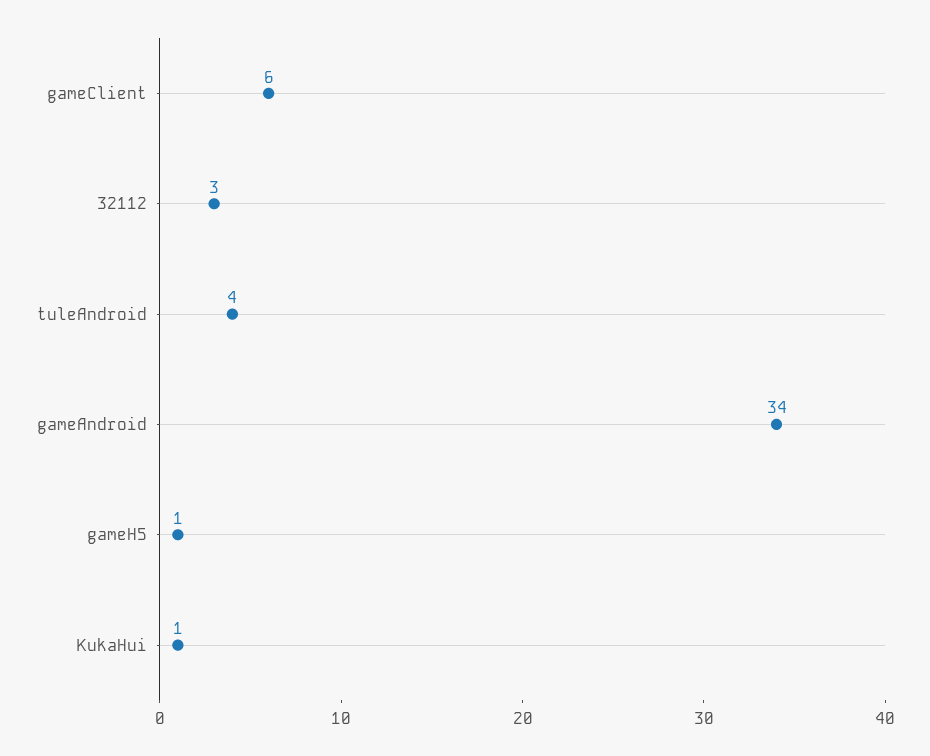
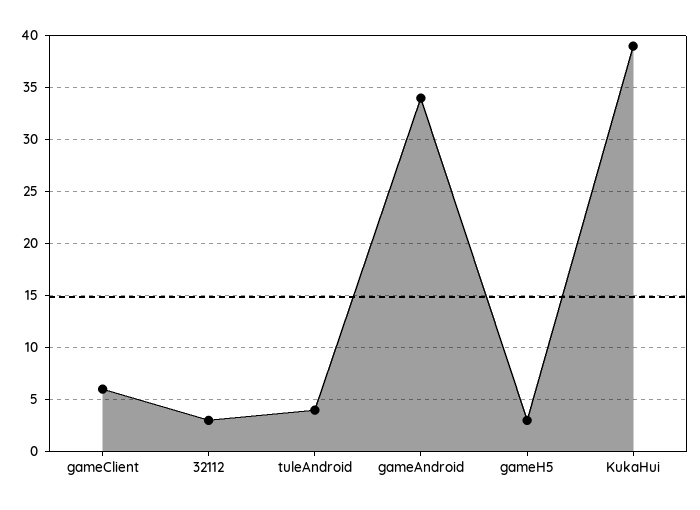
gameH5: 1 -> 3
KukaHui: 1 -> 39

